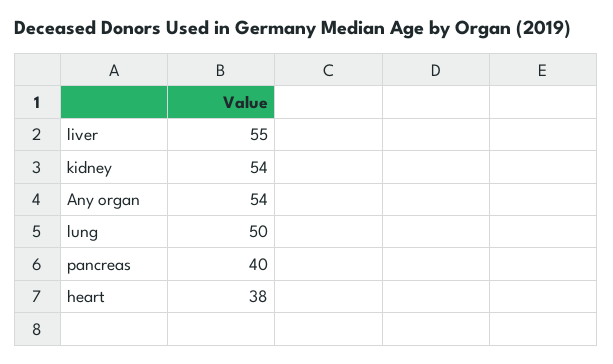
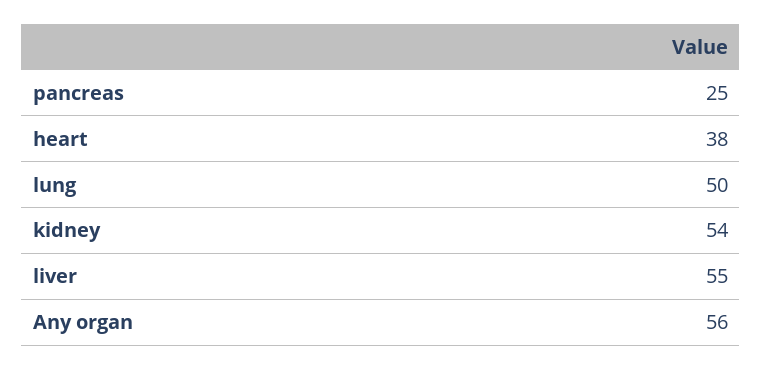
Any organ: 54 -> 56
pancreas: 40 -> 25

